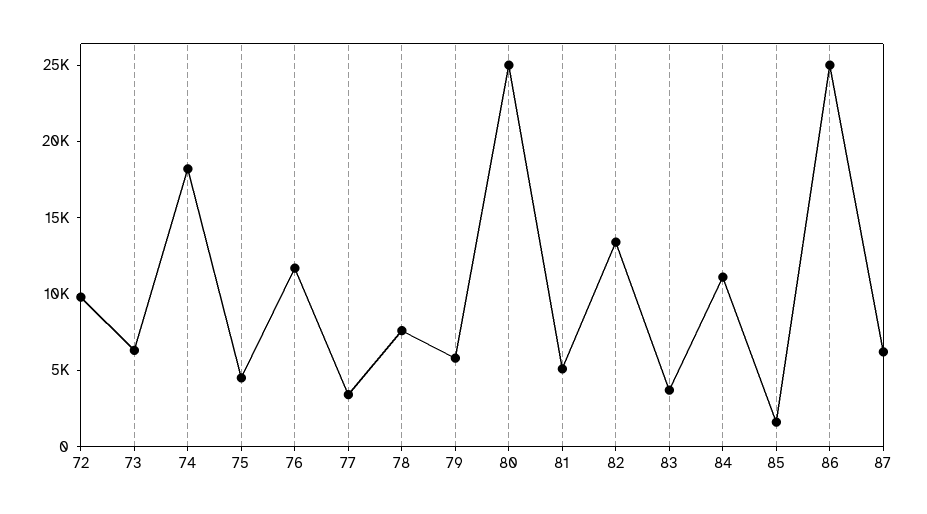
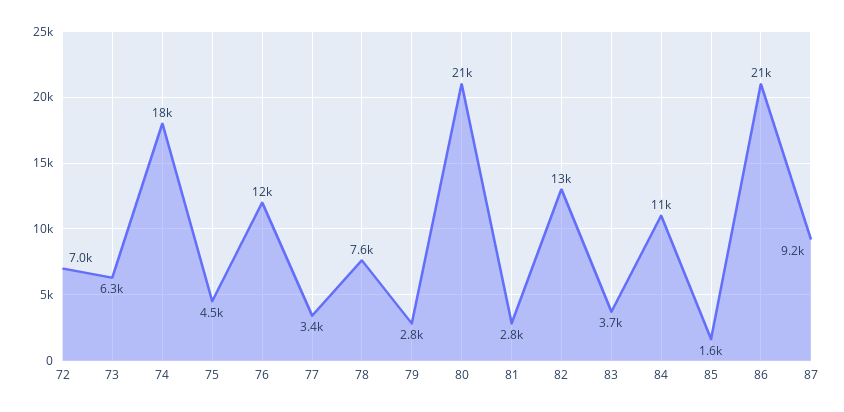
72: 10000 -> 7000
79: 6000 -> 2800
80: 25000 -> 21000
81: 5000 -> 2800
86: 25000 -> 21000
87: 6000 -> 9200

